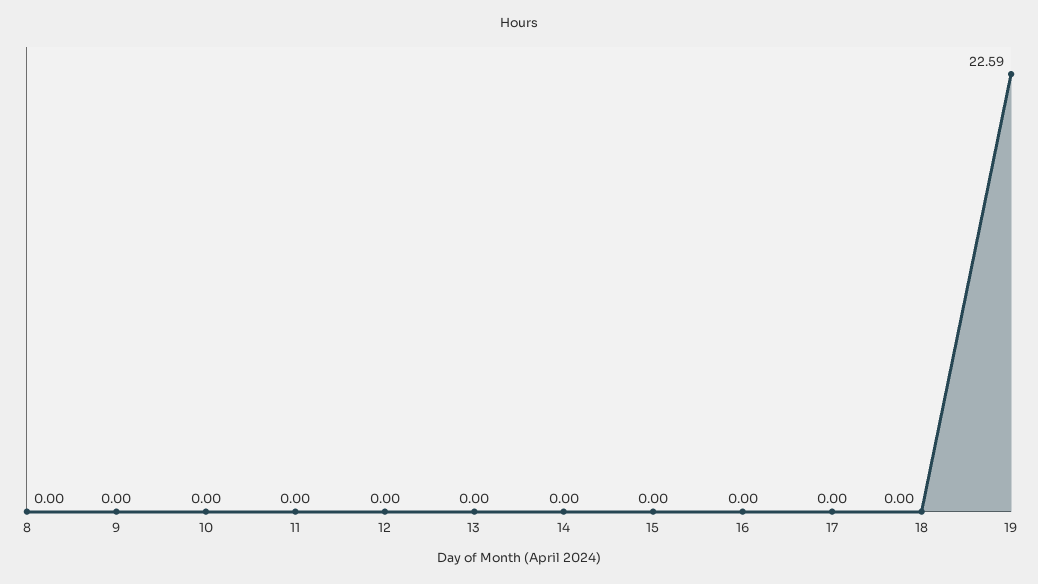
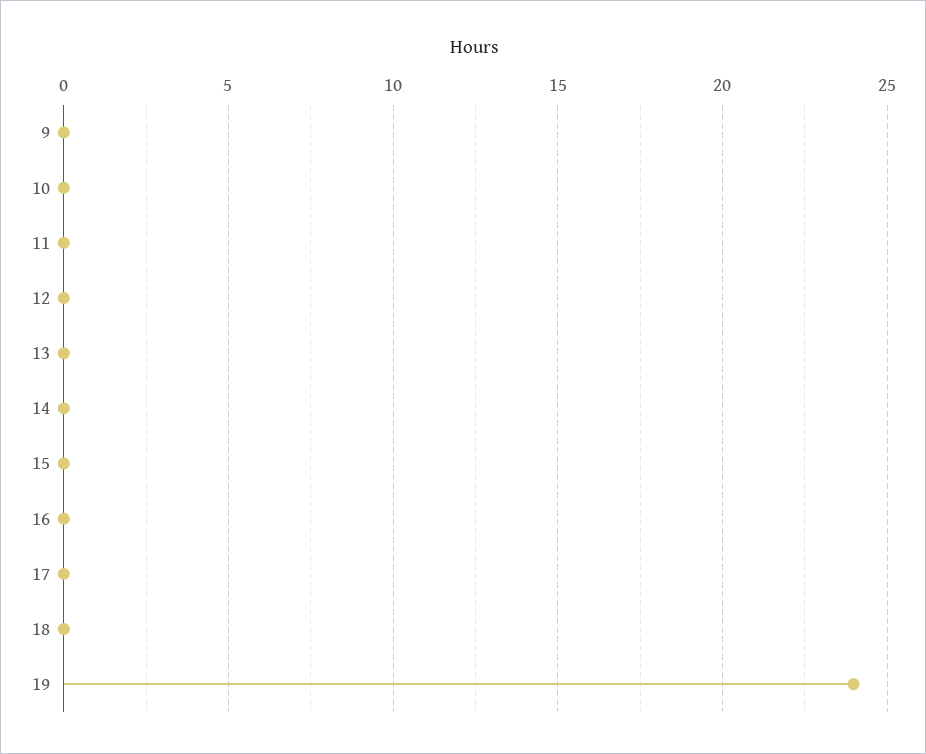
8: 0 -> none
19: 22.59 -> 24

